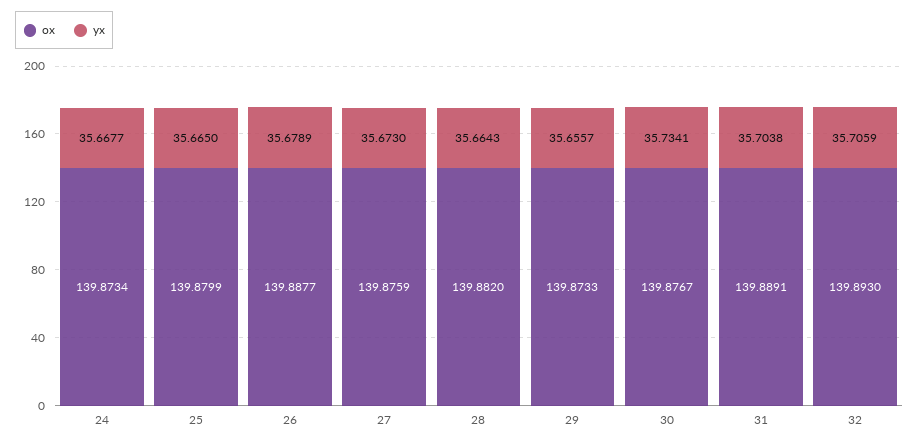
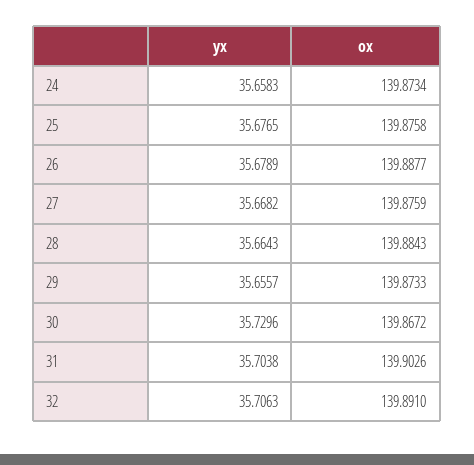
yx, 24: 35.6677 -> 35.6583
ox, 25: 139.8799 -> 139.8758
yx, 25: 35.665 -> 35.6765
yx, 27: 35.673 -> 35.6682
ox, 28: 139.882 -> 139.8843
ox, 30: 139.8767 -> 139.8672
yx, 30: 35.7341 -> 35.7296
ox, 31: 139.8891 -> 139.9026
ox, 32: 139.893 -> 139.891
yx, 32: 35.7059 -> 35.7063

